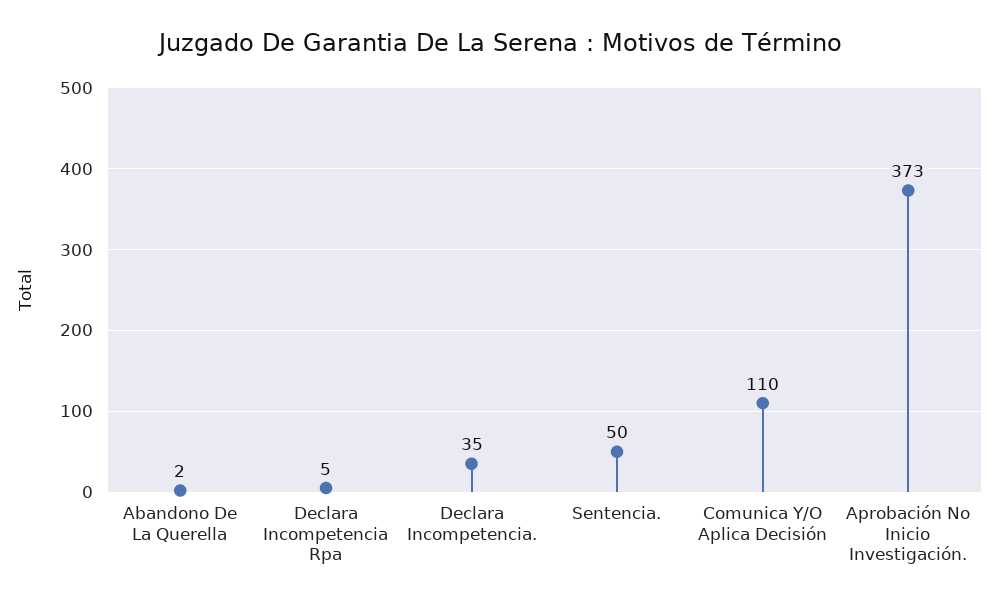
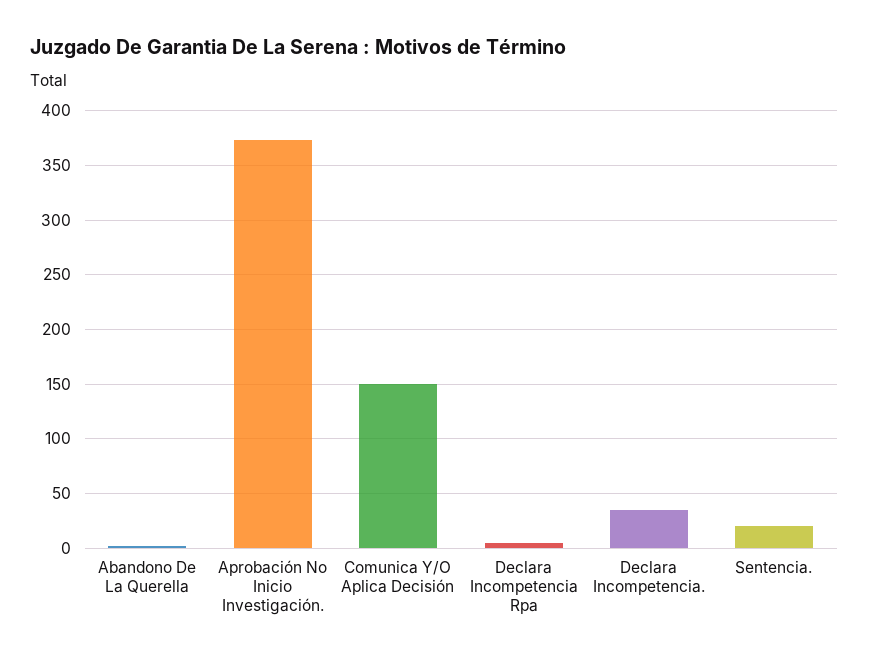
Sentencia.: 50 -> 20
Comunica Y/O Aplica Decisión: 110 -> 150

